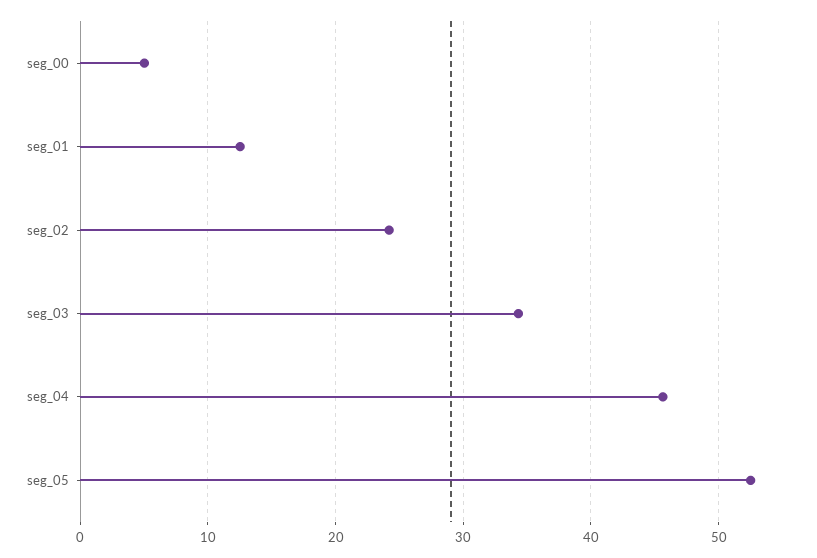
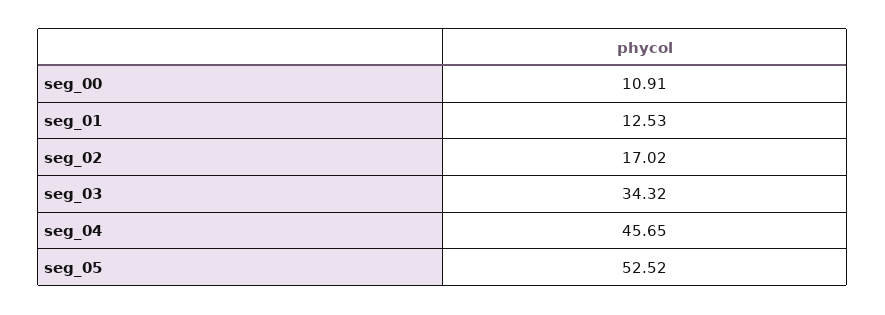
seg_00: 5 -> 10.91
seg_02: 24 -> 17.02

